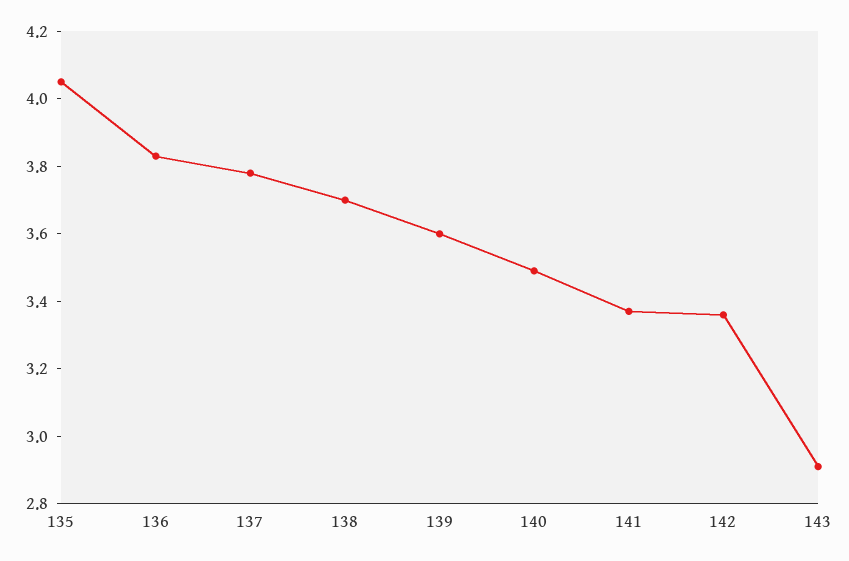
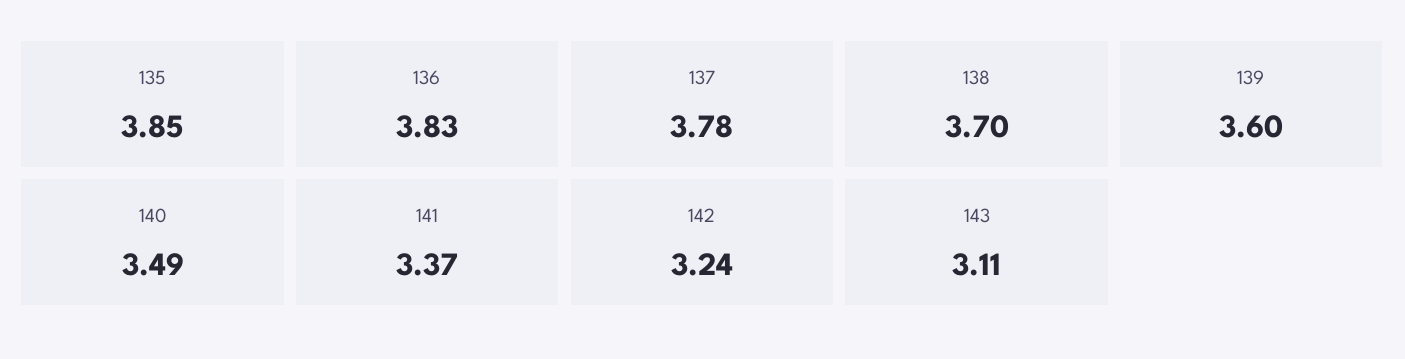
135: 4.05 -> 3.85
142: 3.35 -> 3.24
143: 2.9 -> 3.11

